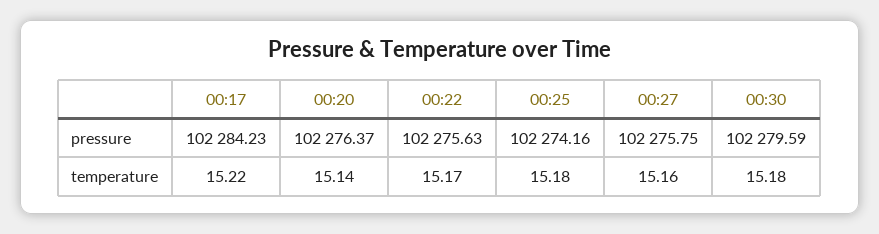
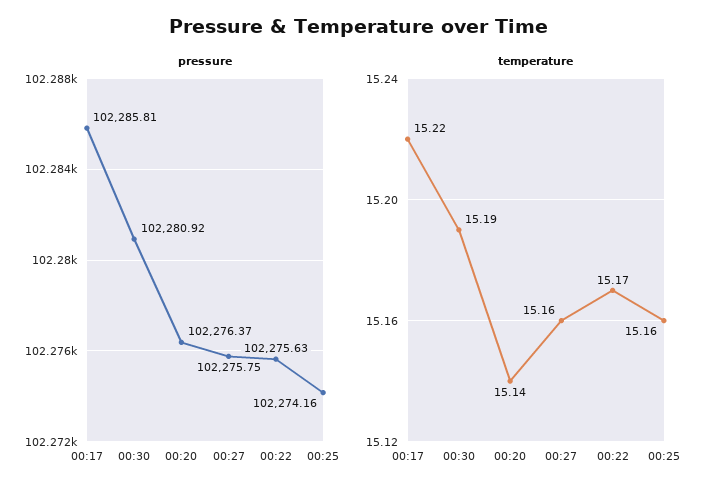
pressure, 00:17: 102284.23 -> 102285.81
pressure, 00:30: 102279.59 -> 102280.92
temperature, 00:25: 15.18 -> 15.16
temperature, 00:30: 15.18 -> 15.19

